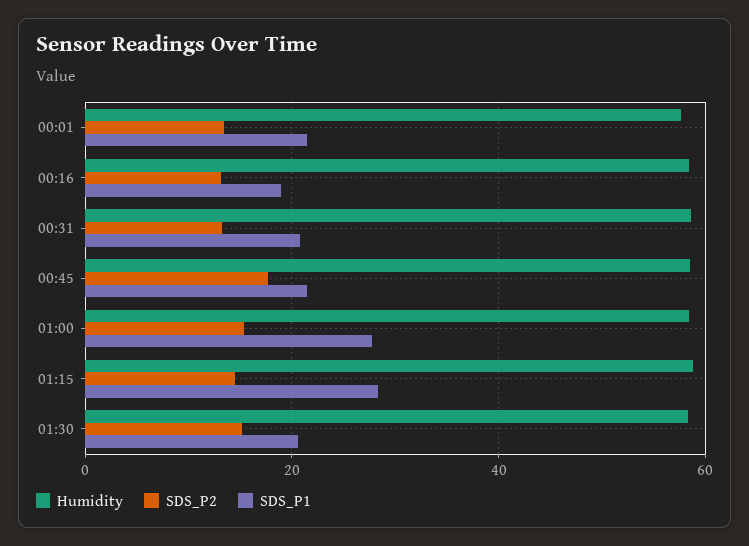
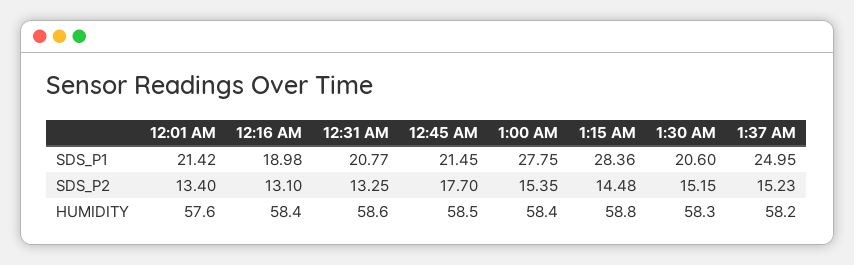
SDS_P1, 1:37 AM: none -> 24.95
SDS_P2, 1:37 AM: none -> 15.23
Humidity, 1:37 AM: none -> 58.2

